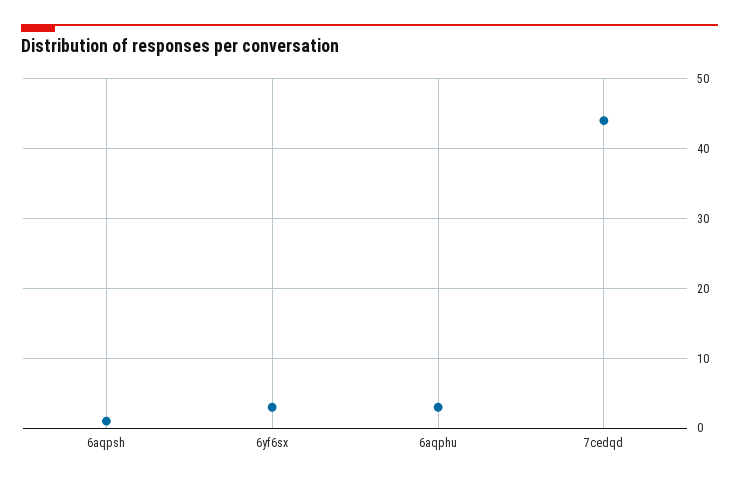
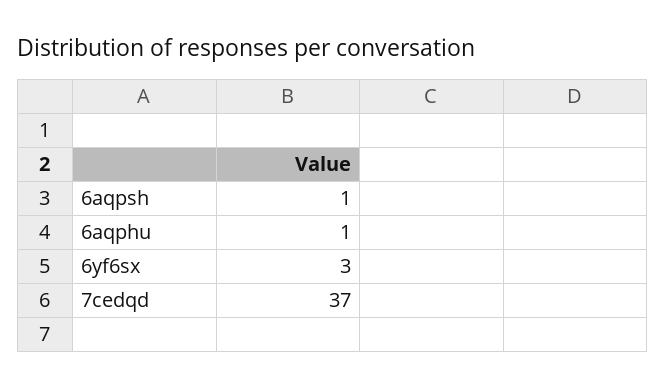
6aqphu: 3 -> 1
7cedqd: 44 -> 37

